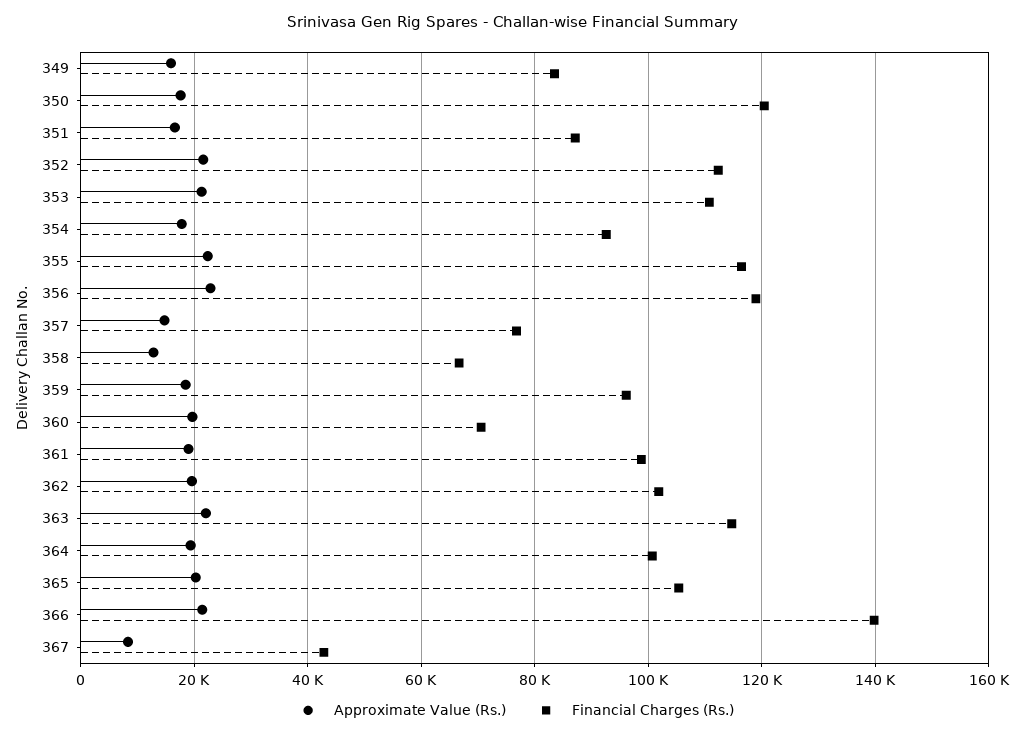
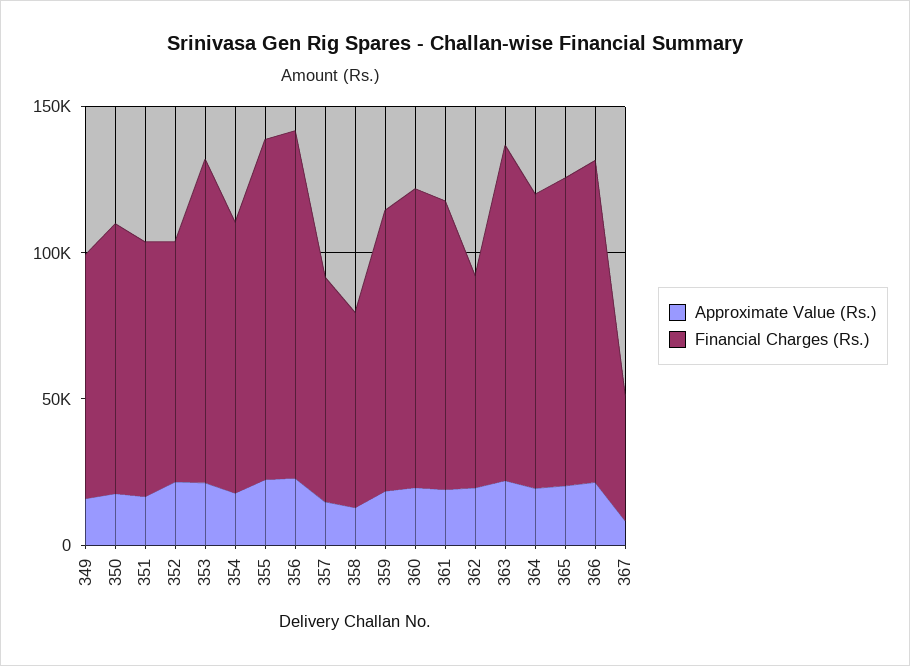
Financial Charges (Rs.), 350: 120000 -> 90000
Financial Charges (Rs.), 352: 112000 -> 80000
Financial Charges (Rs.), 360: 70000 -> 100000
Financial Charges (Rs.), 362: 102000 -> 70000
Financial Charges (Rs.), 366: 140000 -> 110000

